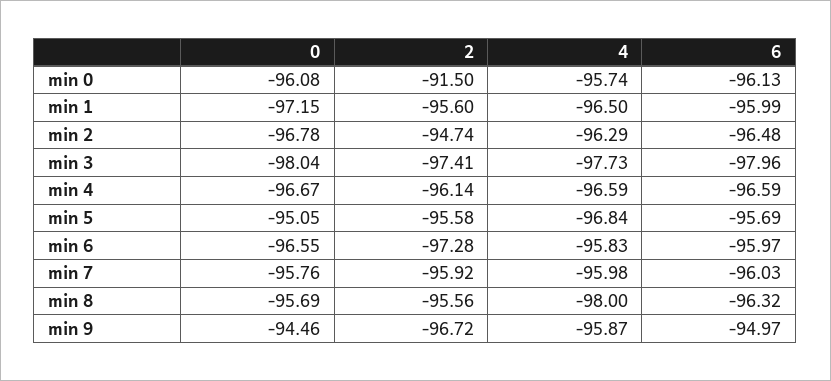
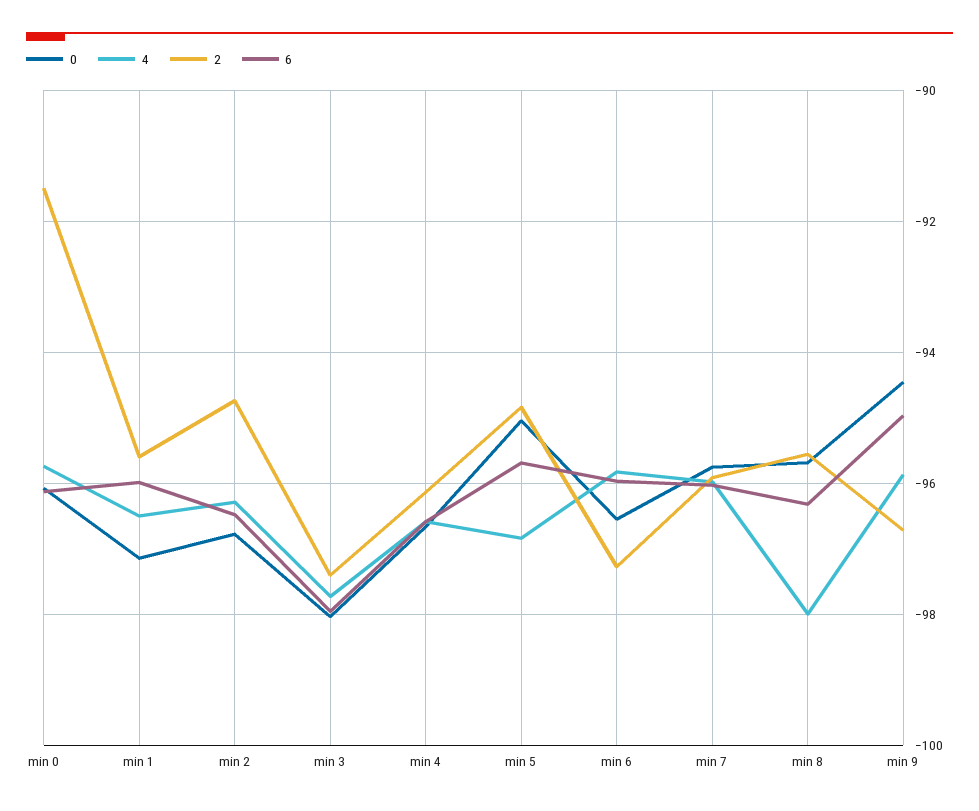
2, min 5: -95.58 -> -94.8

